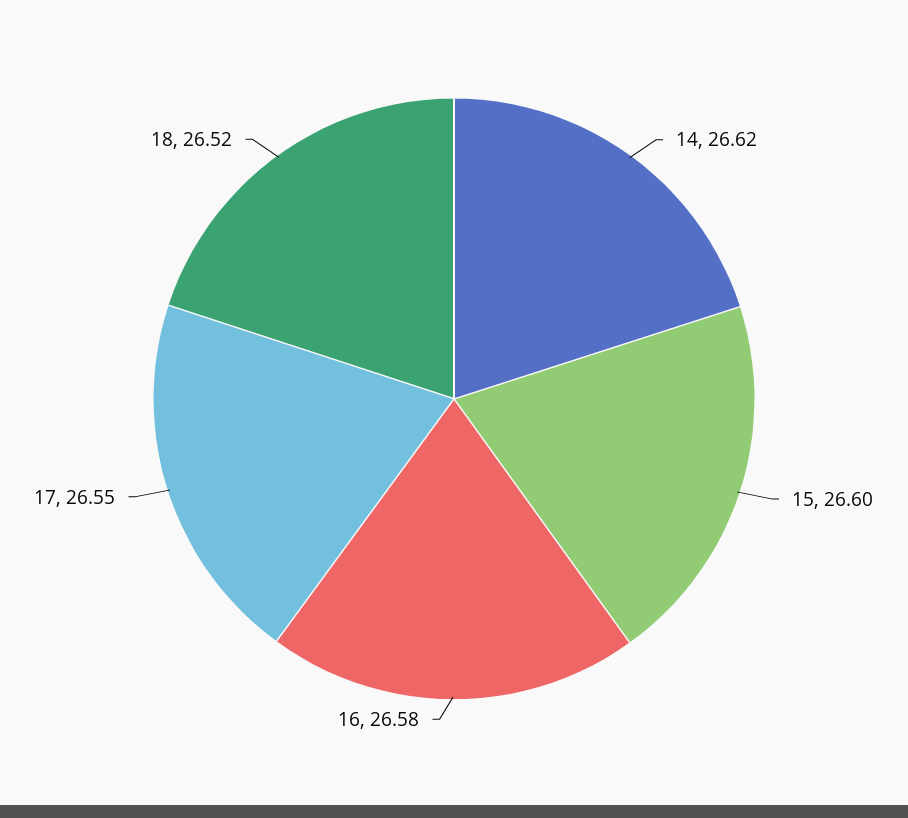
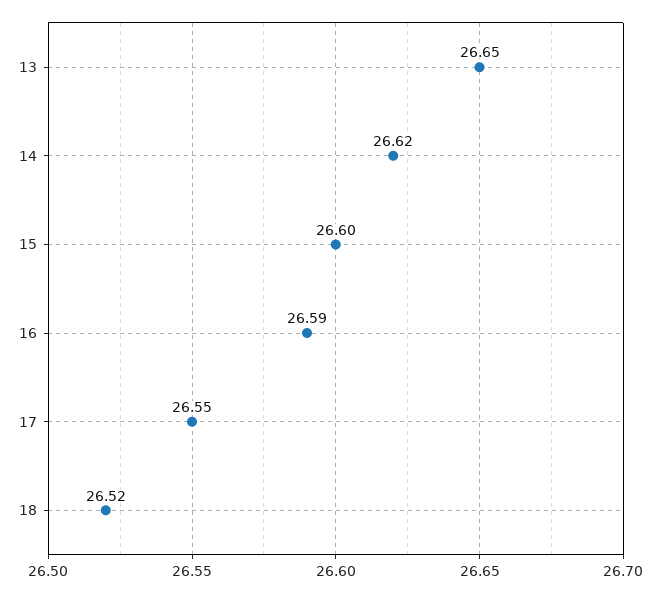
16: 26.58 -> 26.59
13: none -> 26.65

